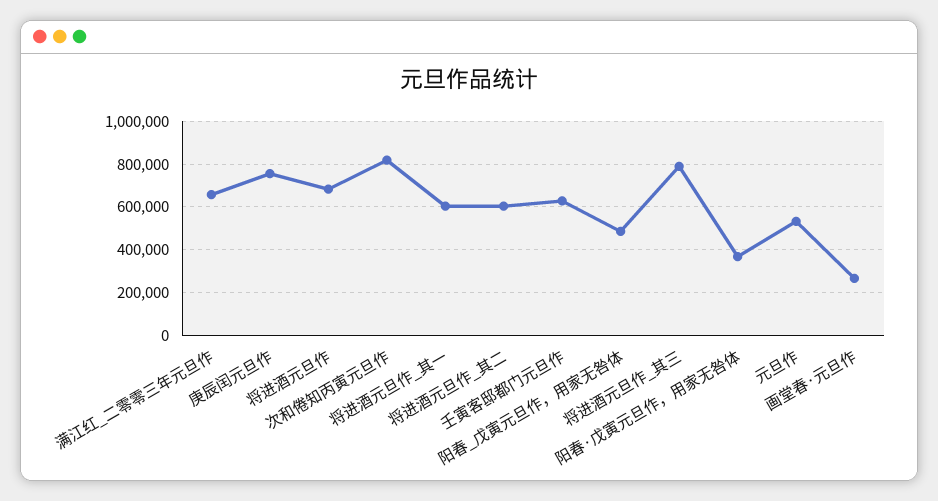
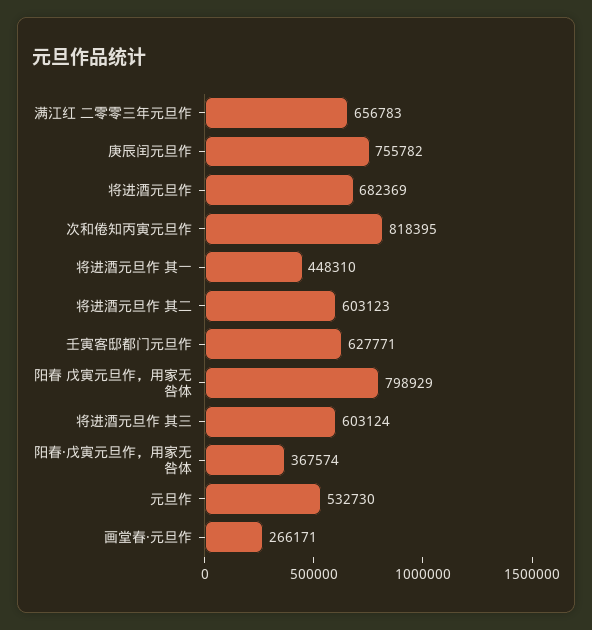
将进酒元旦作_其一: 600000 -> 448310
阳春_戊寅元旦作，用家无咎体: 500000 -> 798929
将进酒元旦作_其三: 800000 -> 603124

